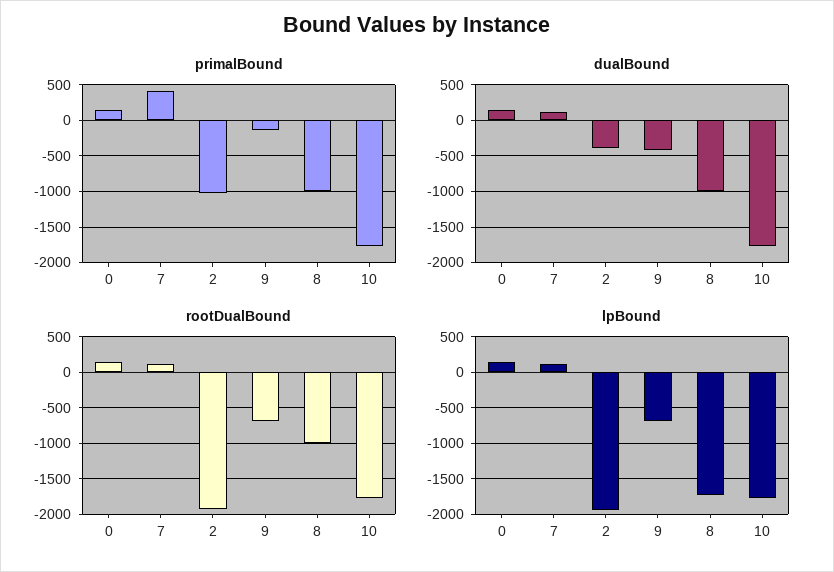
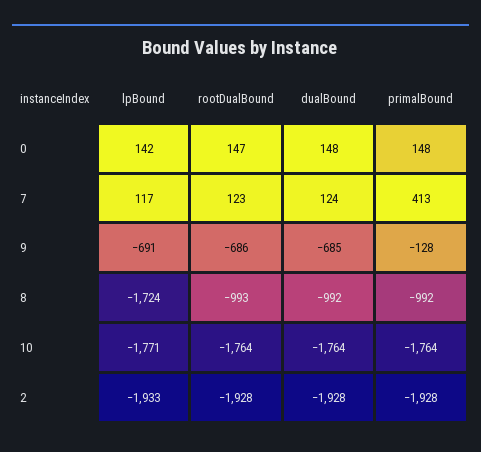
primalBound, 2: -1000 -> -1928
dualBound, 2: -400 -> -1928
dualBound, 9: -400 -> -685

